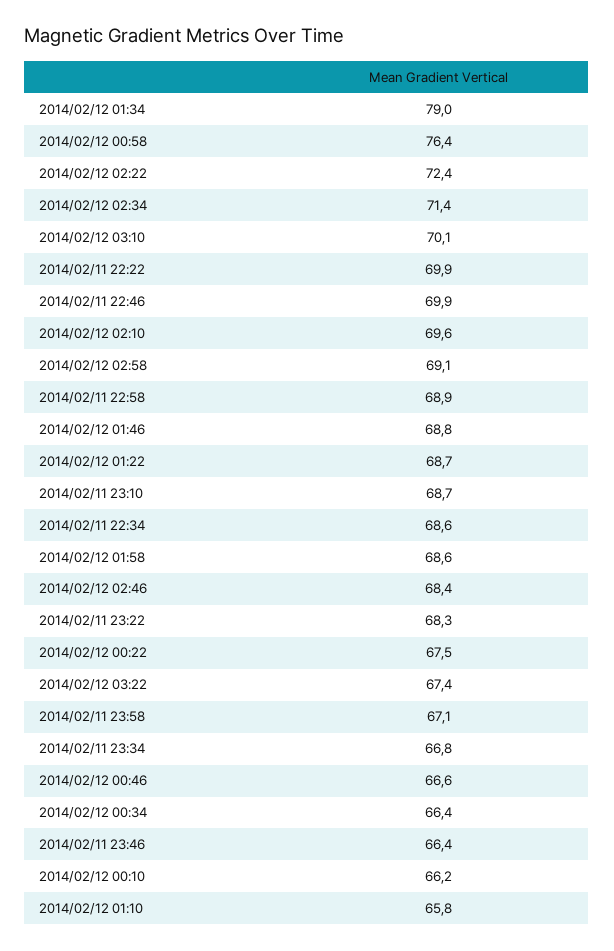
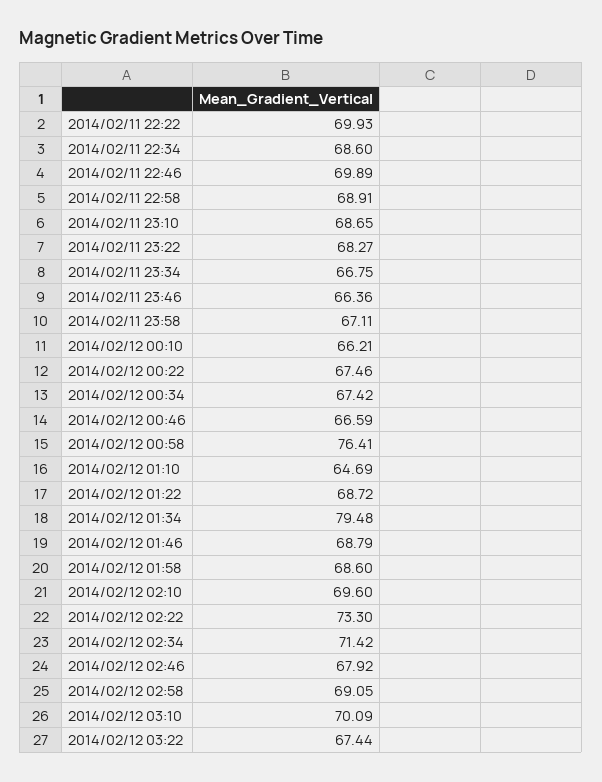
2014/02/12 01:34: 79 -> 79.48
2014/02/12 02:22: 72.4 -> 73.3
2014/02/12 02:46: 68.4 -> 67.92
2014/02/12 00:34: 66.4 -> 67.42
2014/02/12 01:10: 65.8 -> 64.69

